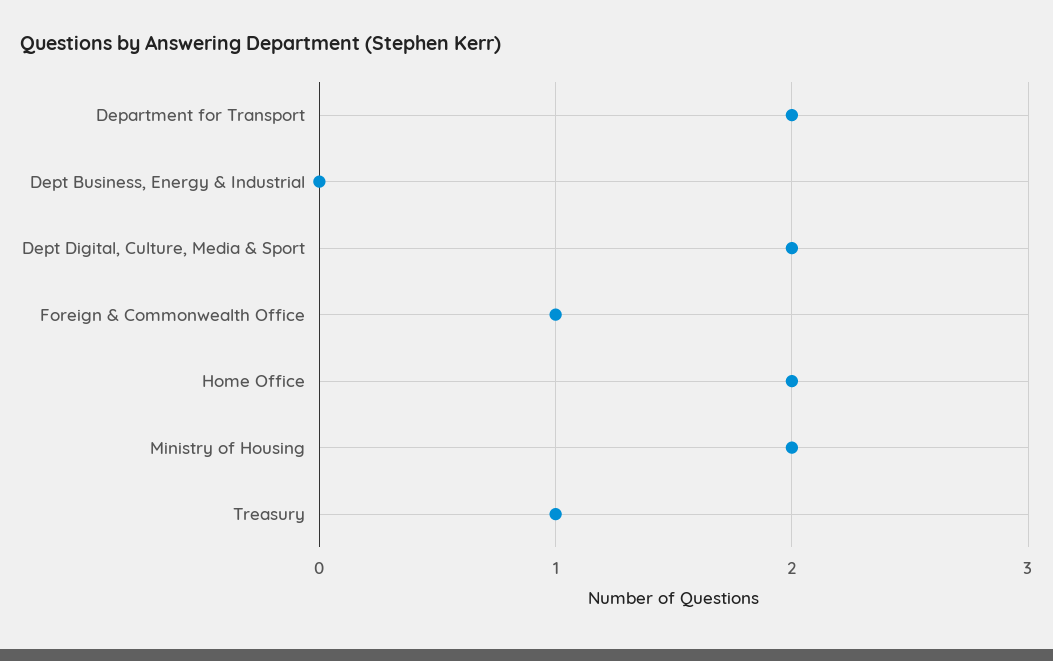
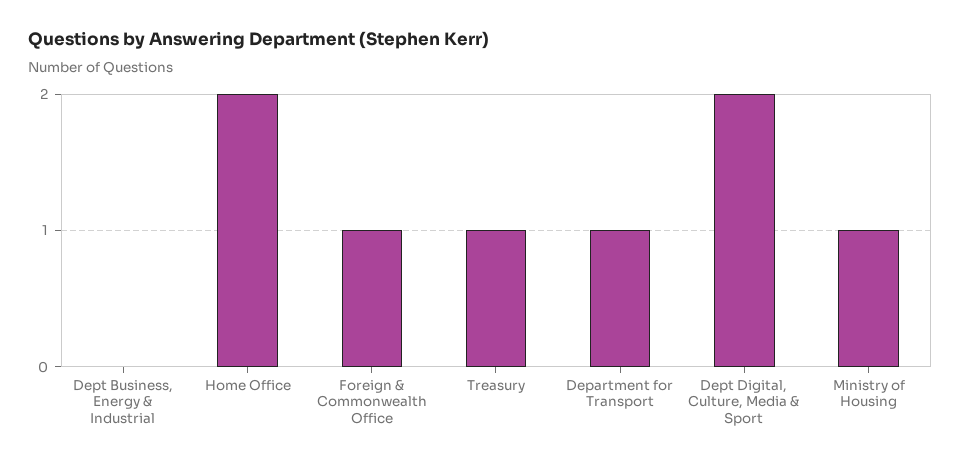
Department for Transport: 2 -> 1
Ministry of Housing: 2 -> 1

